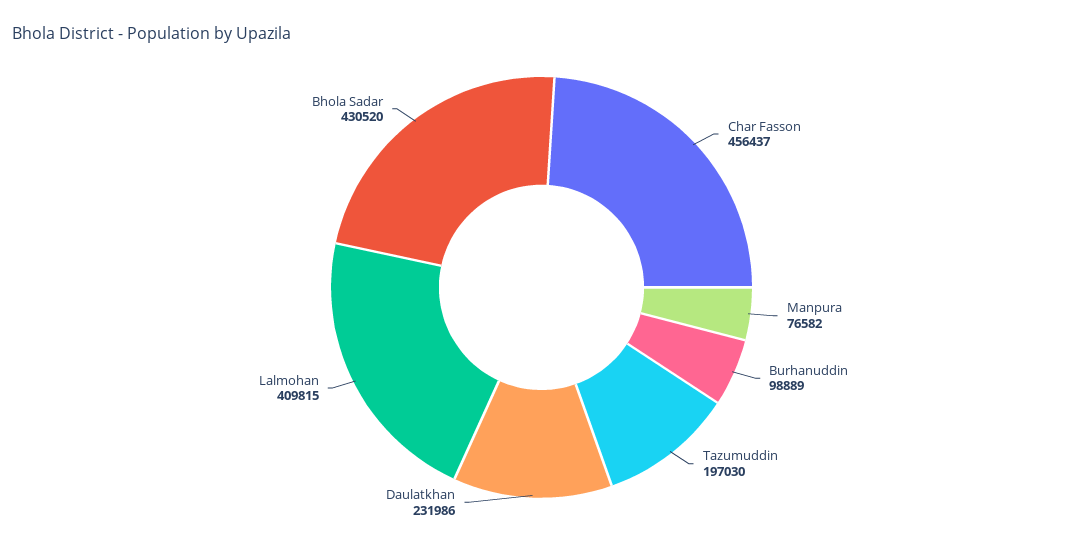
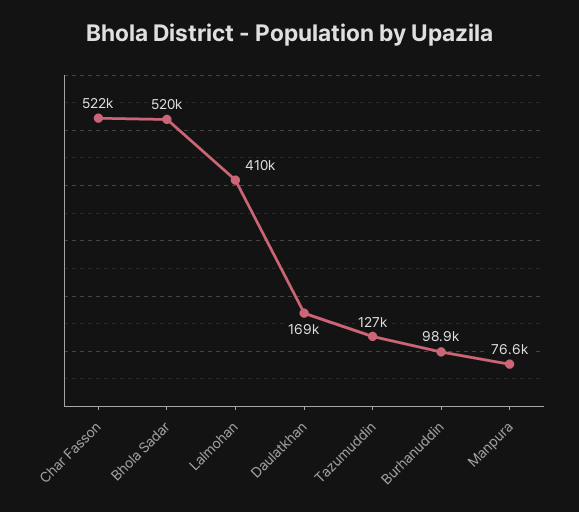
Char Fasson: 456437 -> 522000
Tazumuddin: 197030 -> 127000
Daulatkhan: 231986 -> 169000
Bhola Sadar: 430520 -> 520000

